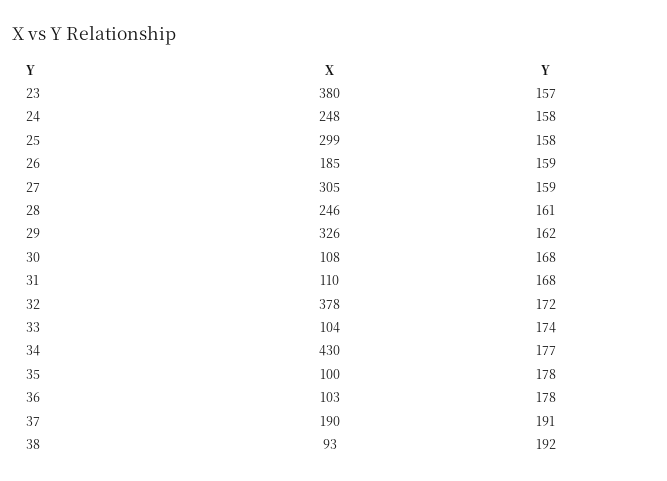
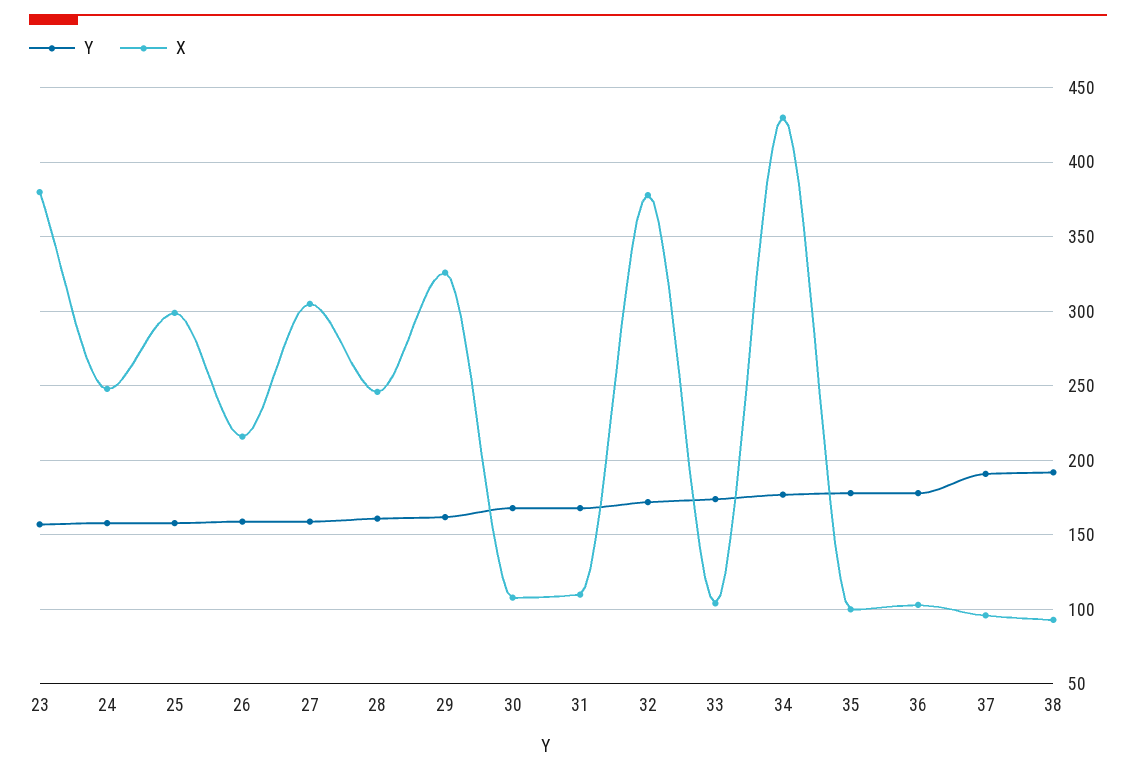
X, 26: 185 -> 215
X, 37: 190 -> 95

